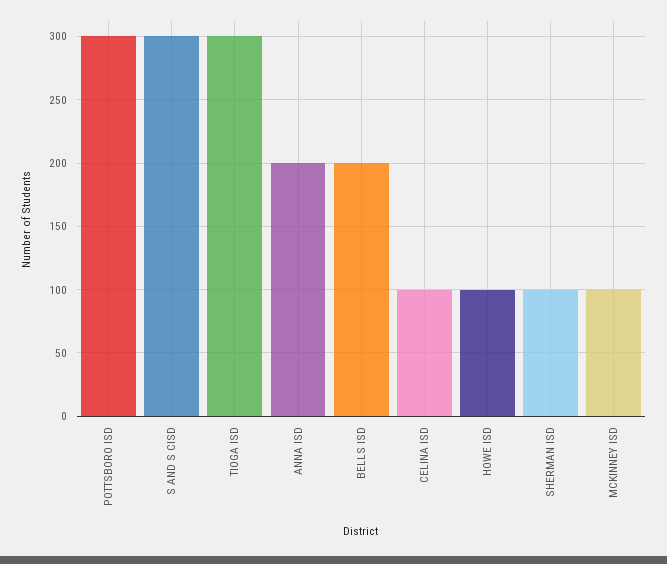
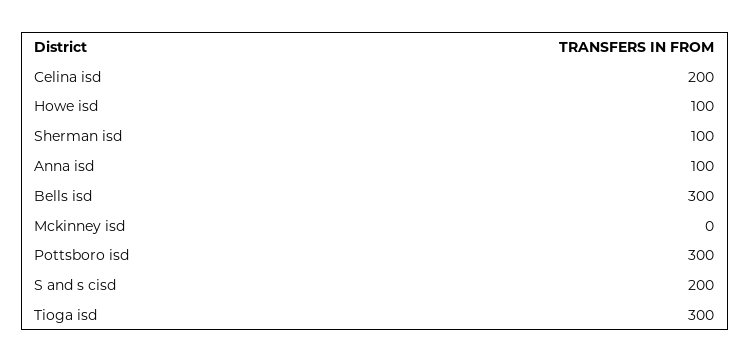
S AND S CISD: 300 -> 200
ANNA ISD: 200 -> 100
BELLS ISD: 200 -> 300
CELINA ISD: 100 -> 200
MCKINNEY ISD: 100 -> 0

